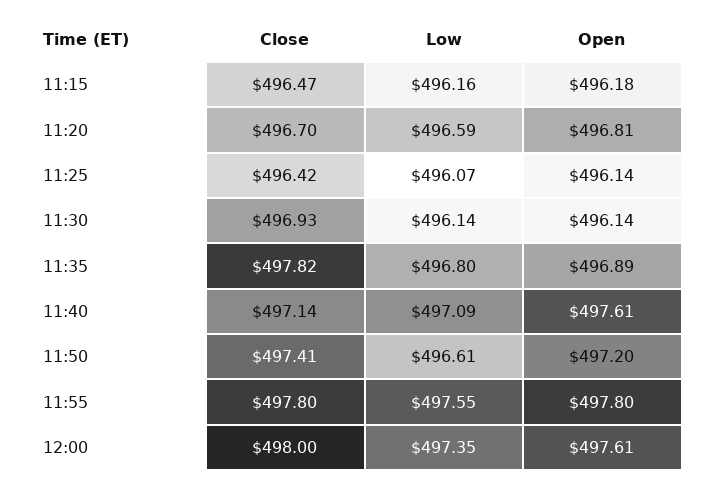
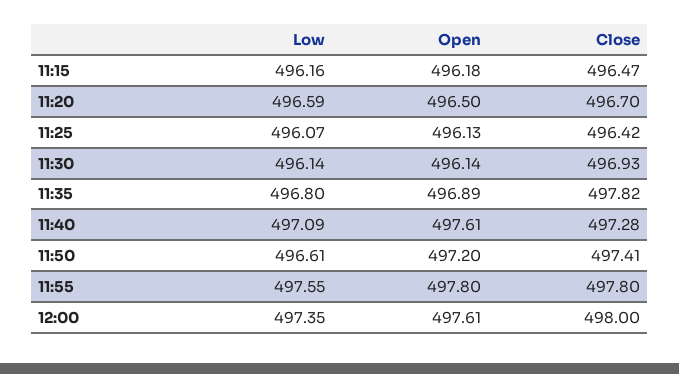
Open, 11:20: 496.81 -> 496.5
Open, 11:25: 496.14 -> 496.13
Close, 11:40: 497.14 -> 497.28

